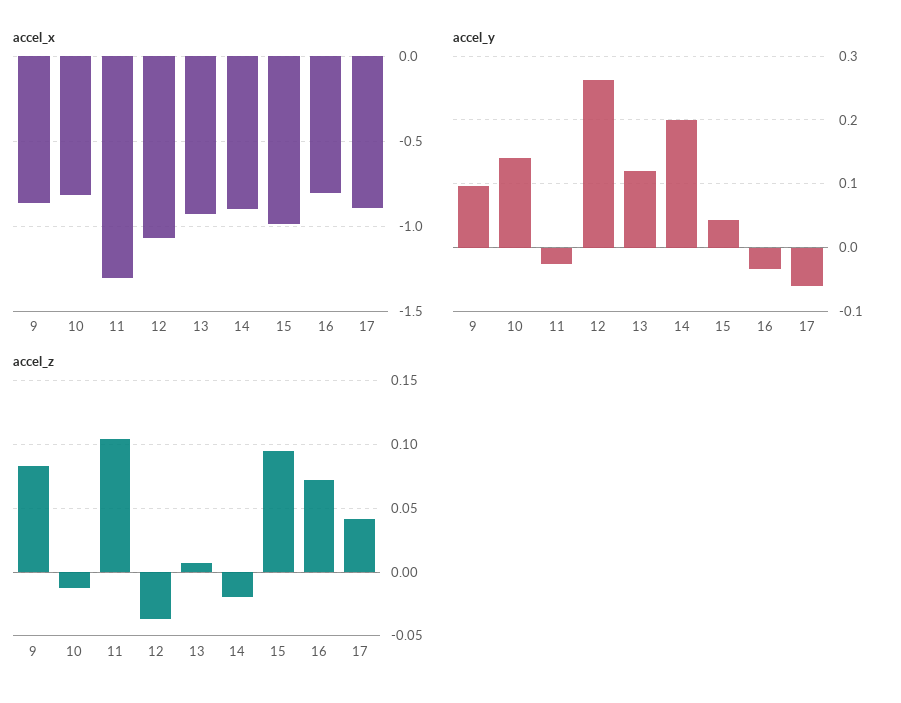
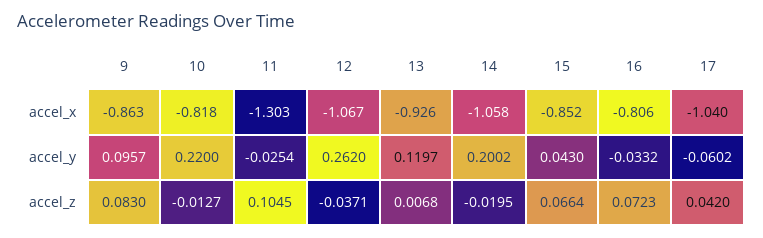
accel_x, 14: -0.9 -> -1.058
accel_x, 15: -1 -> -0.852
accel_x, 17: -0.9 -> -1.04
accel_y, 10: 0.14 -> 0.22
accel_z, 15: 0.095 -> 0.0664

